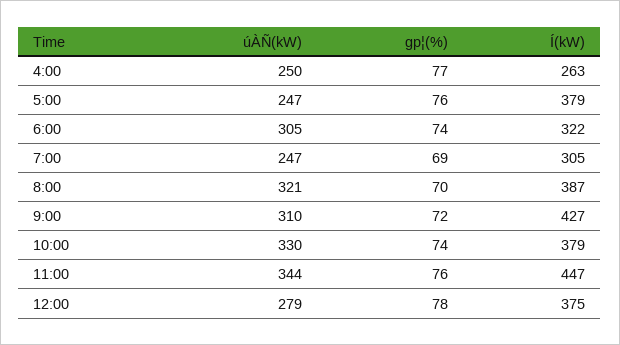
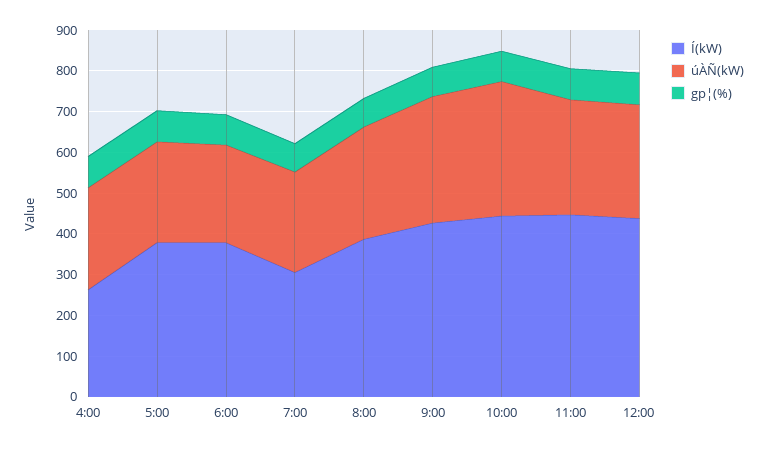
úÀÑ(kW), 6:00: 305 -> 240
Í(kW), 6:00: 322 -> 380
úÀÑ(kW), 8:00: 321 -> 280
Í(kW), 10:00: 379 -> 440
úÀÑ(kW), 11:00: 344 -> 280
Í(kW), 12:00: 375 -> 440

